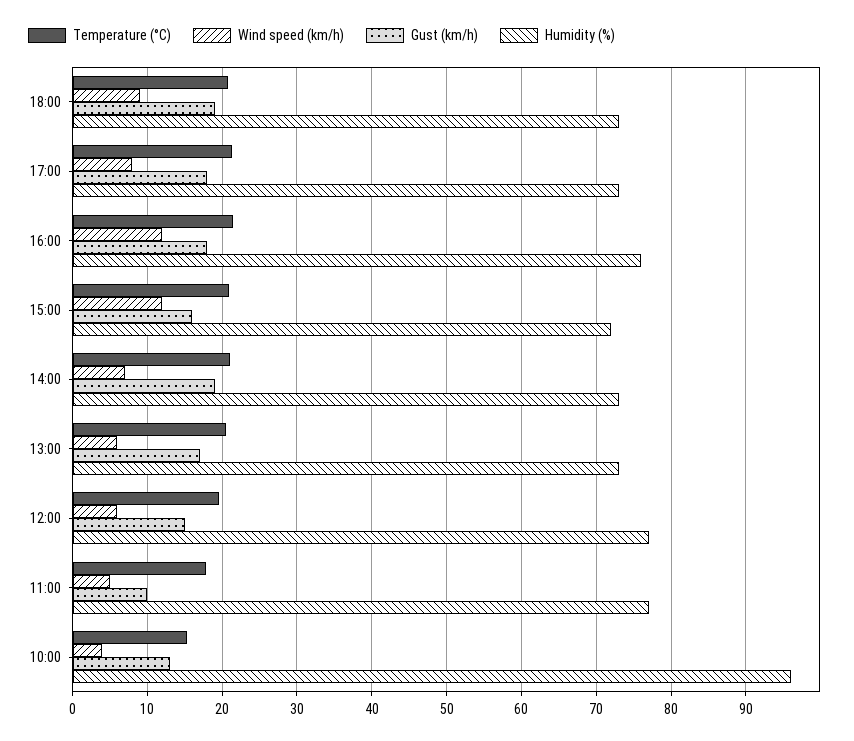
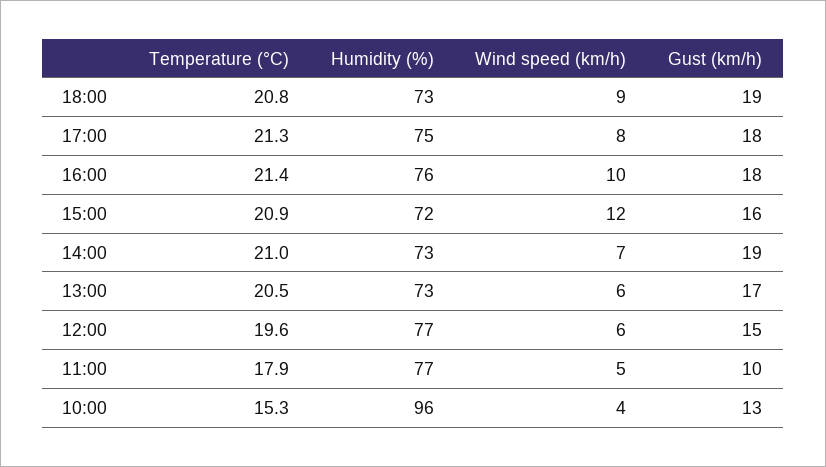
Humidity (%), 17:00: 73 -> 75
Wind speed (km/h), 16:00: 12 -> 10

